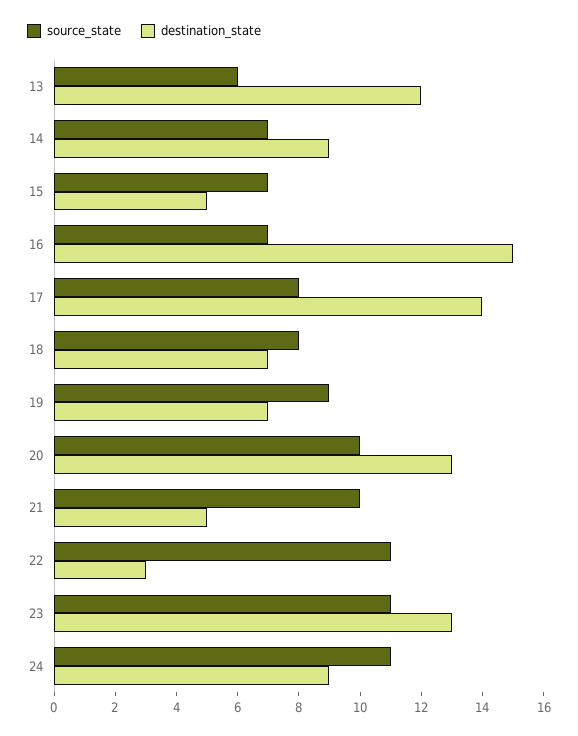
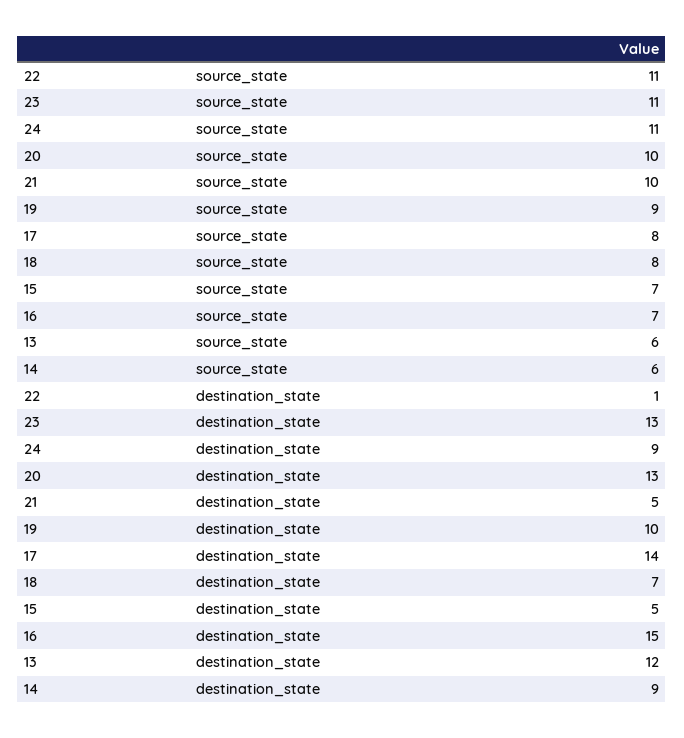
source_state, 14: 7 -> 6
destination_state, 19: 7 -> 10
destination_state, 22: 3 -> 1

